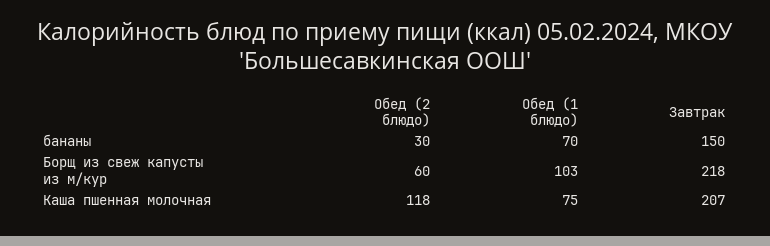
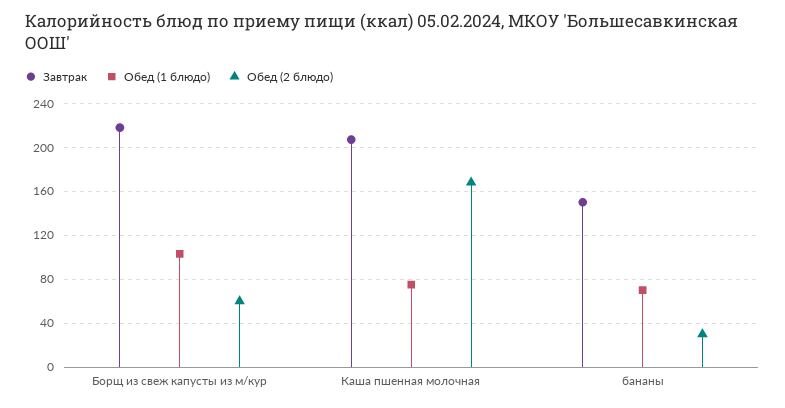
Обед (2 блюдо), Каша пшенная молочная: 118 -> 170

